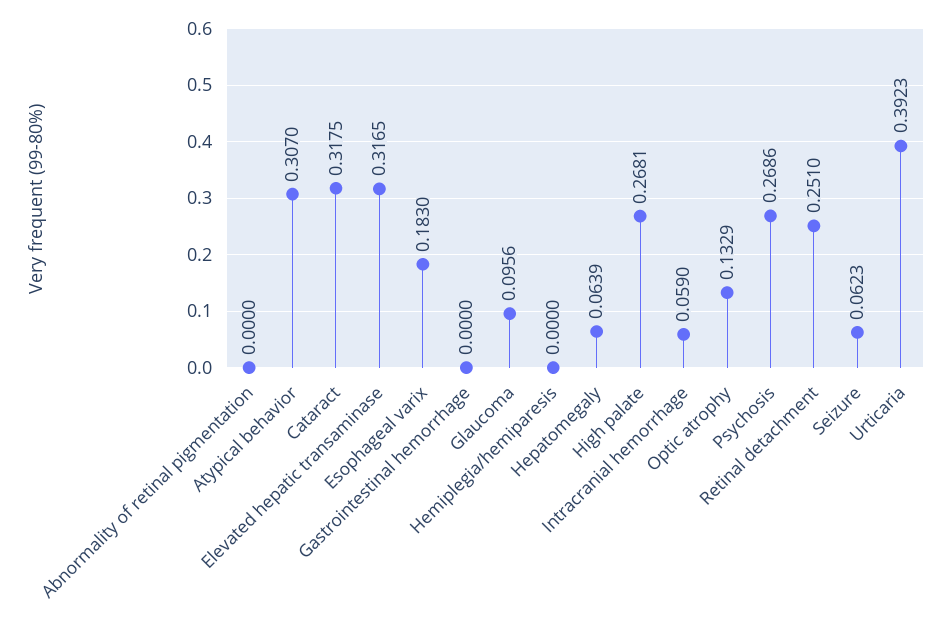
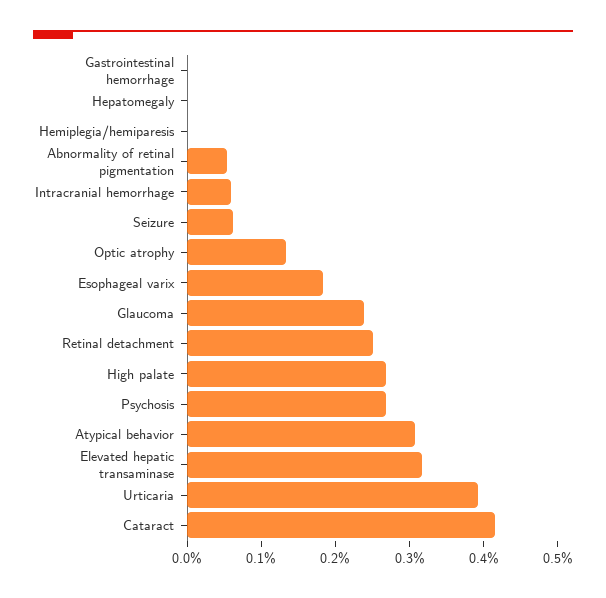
Abnormality of retinal pigmentation: 0 -> 0.06
Cataract: 0.3175 -> 0.42
Glaucoma: 0.0956 -> 0.24
Hepatomegaly: 0.0639 -> 0

